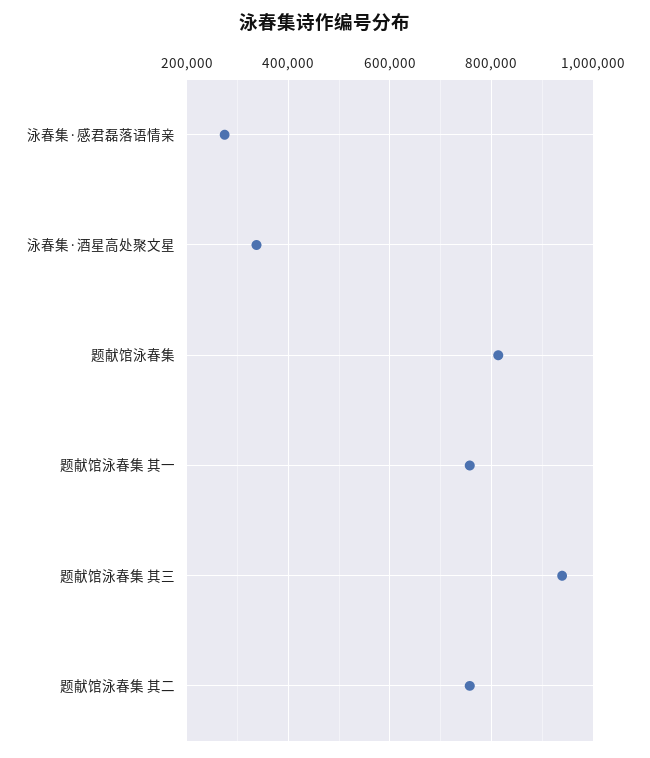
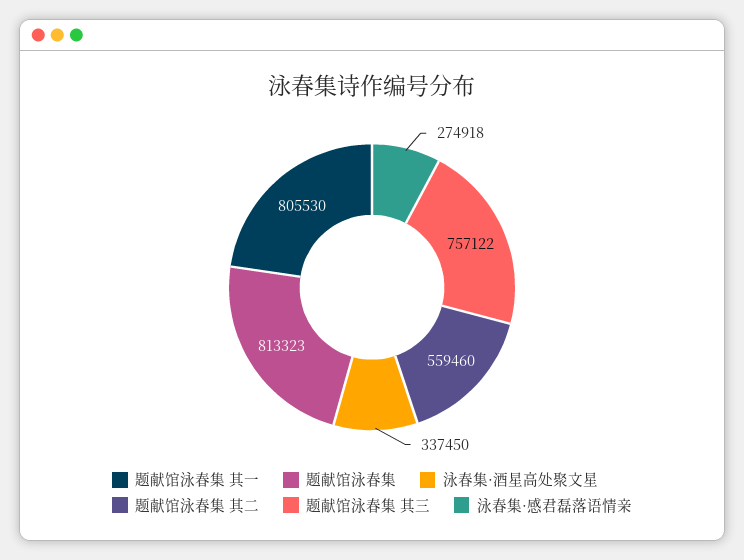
题献馆泳春集 其一: 760000 -> 805530
题献馆泳春集 其三: 940000 -> 757122
题献馆泳春集 其二: 760000 -> 559460

